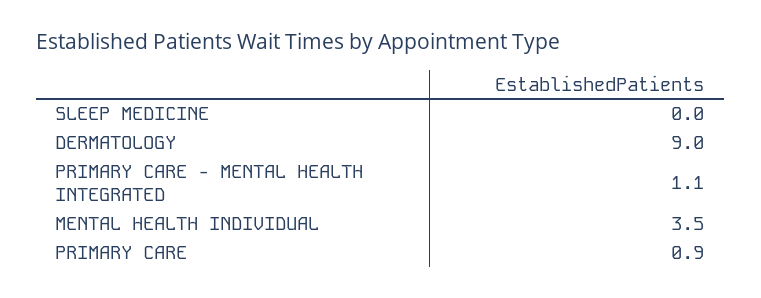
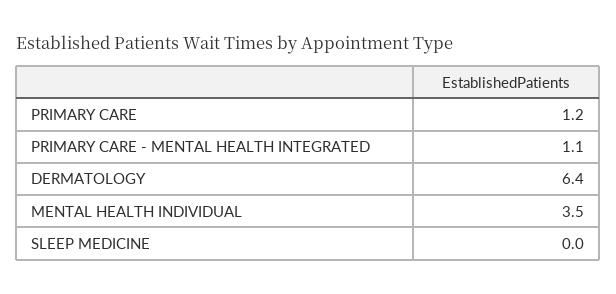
DERMATOLOGY: 9 -> 6.4
PRIMARY CARE: 0.9 -> 1.2

